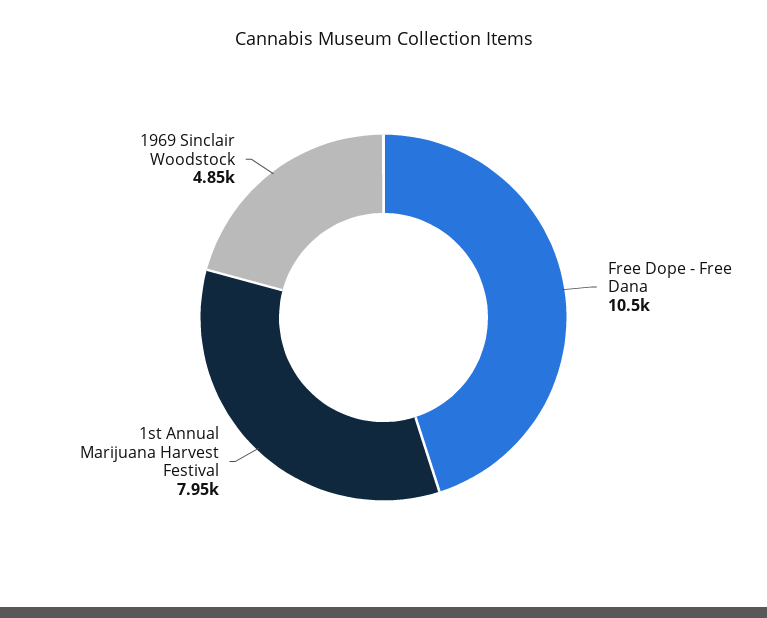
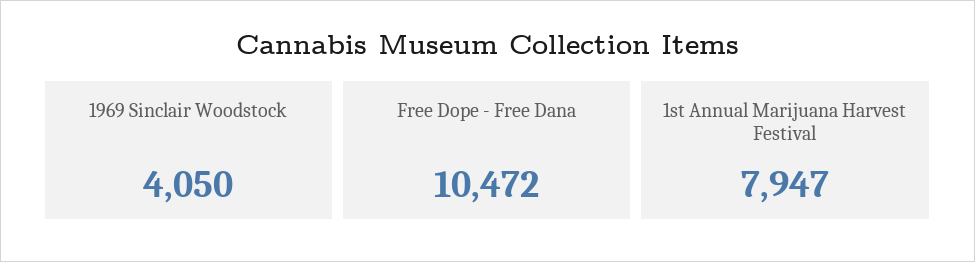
1969 Sinclair Woodstock: 4850 -> 4050

